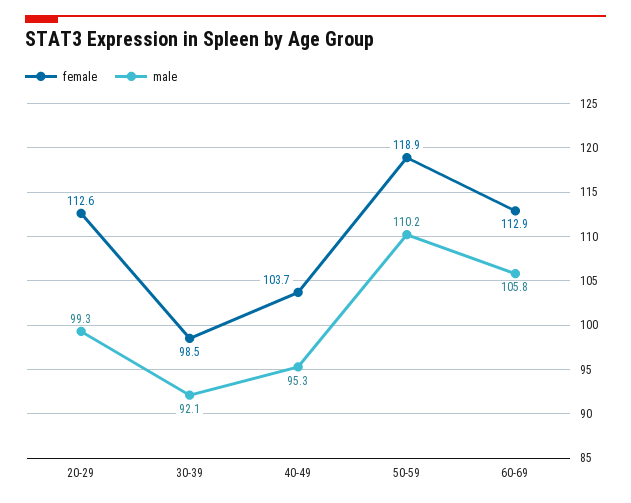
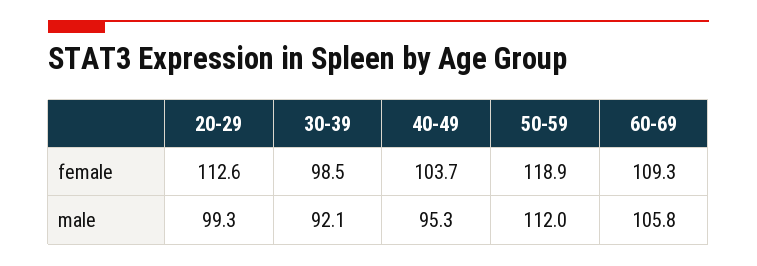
male, 50-59: 110.2 -> 112
female, 60-69: 112.9 -> 109.3

